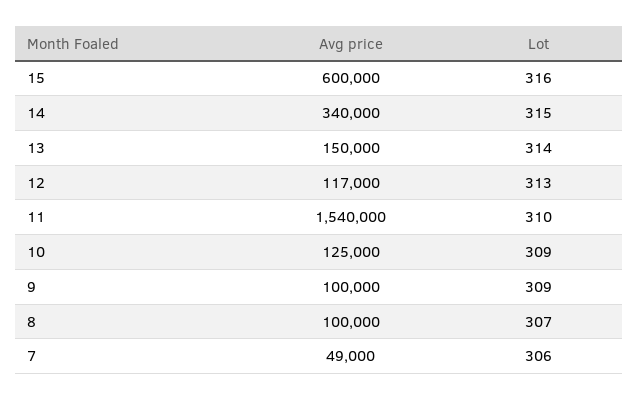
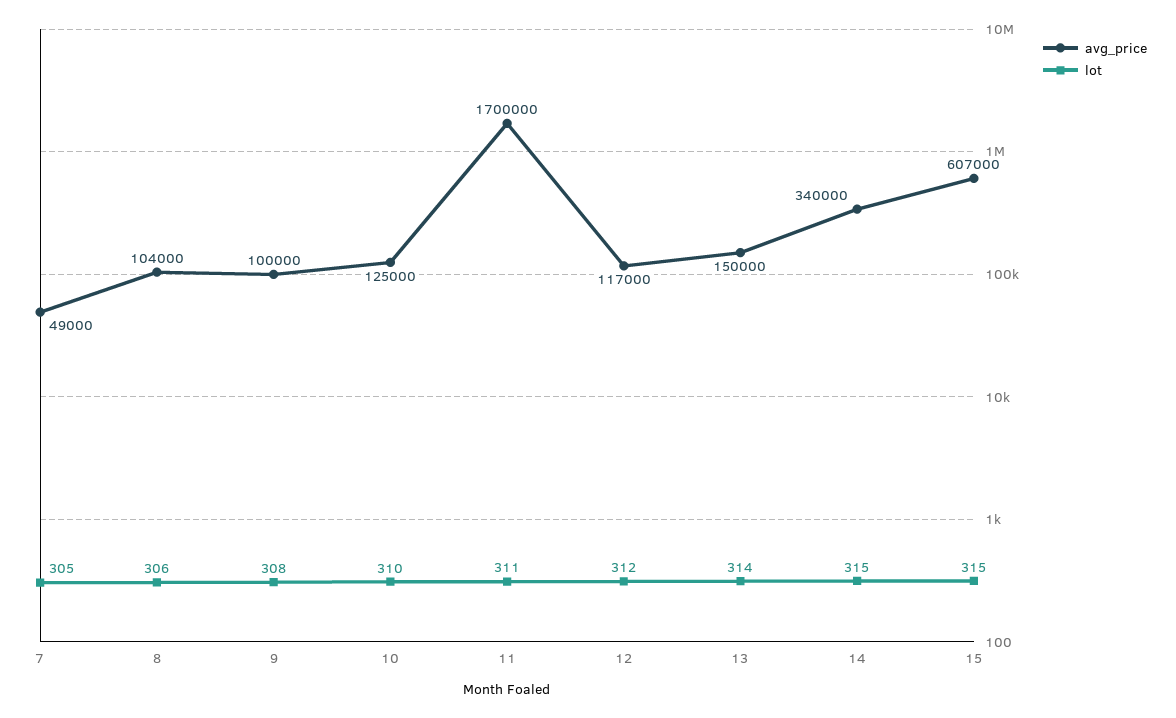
Avg price, 15: 600000 -> 607000
Lot, 15: 316 -> 315
Lot, 12: 313 -> 312
Avg price, 11: 1540000 -> 1700000
Lot, 11: 310 -> 311
Lot, 10: 309 -> 310
Lot, 9: 309 -> 308
Avg price, 8: 100000 -> 104000
Lot, 8: 307 -> 306
Lot, 7: 306 -> 305

